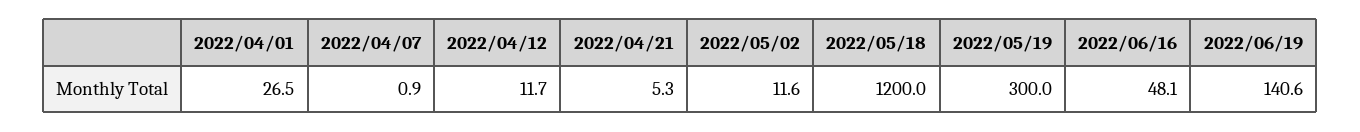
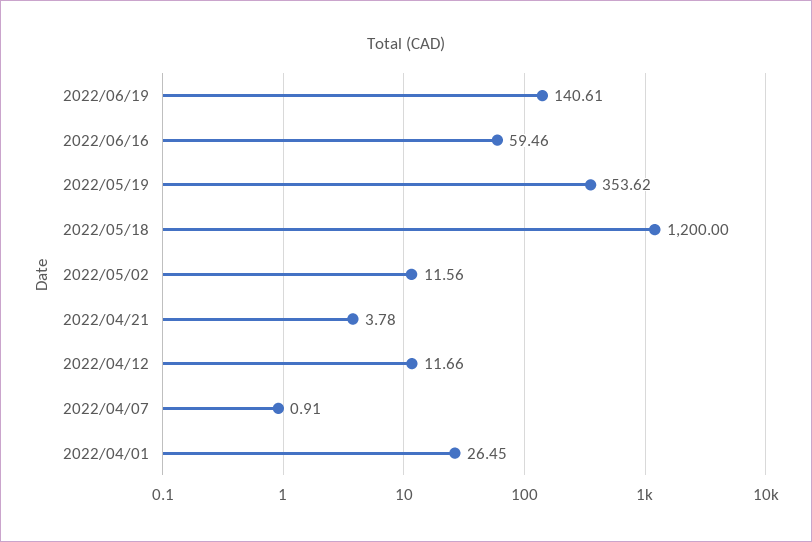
2022/04/21: 5.3 -> 3.78
2022/05/19: 300 -> 353.62
2022/06/16: 48.1 -> 59.46

